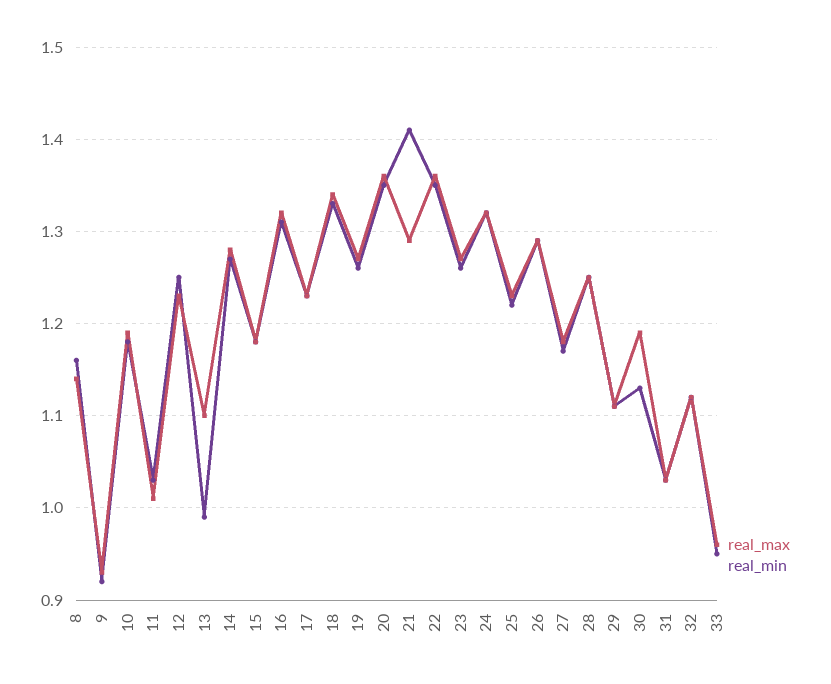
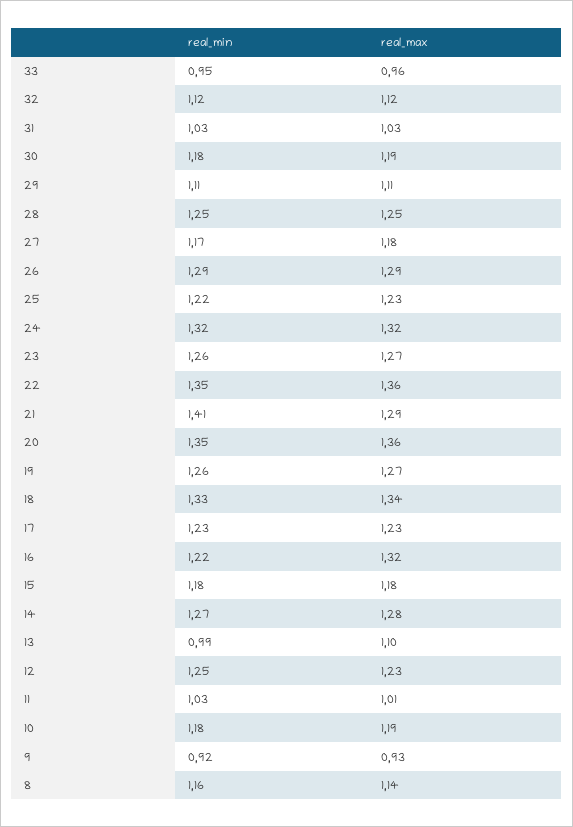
real_min, 16: 1.31 -> 1.22
real_min, 30: 1.13 -> 1.18

